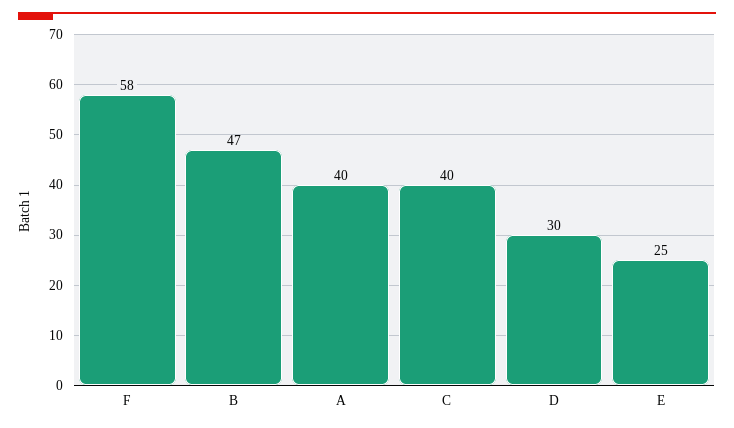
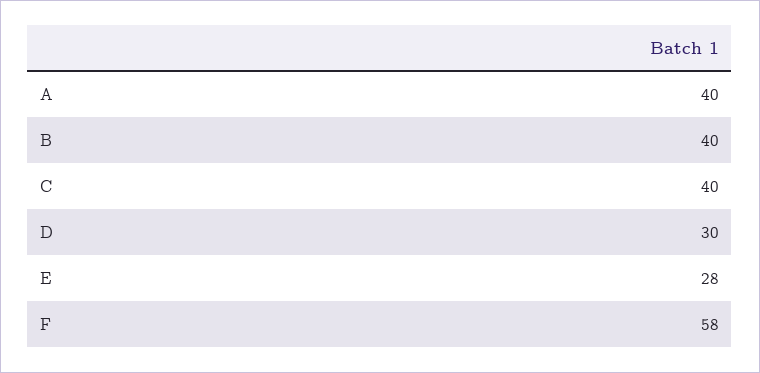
B: 47 -> 40
E: 25 -> 28

